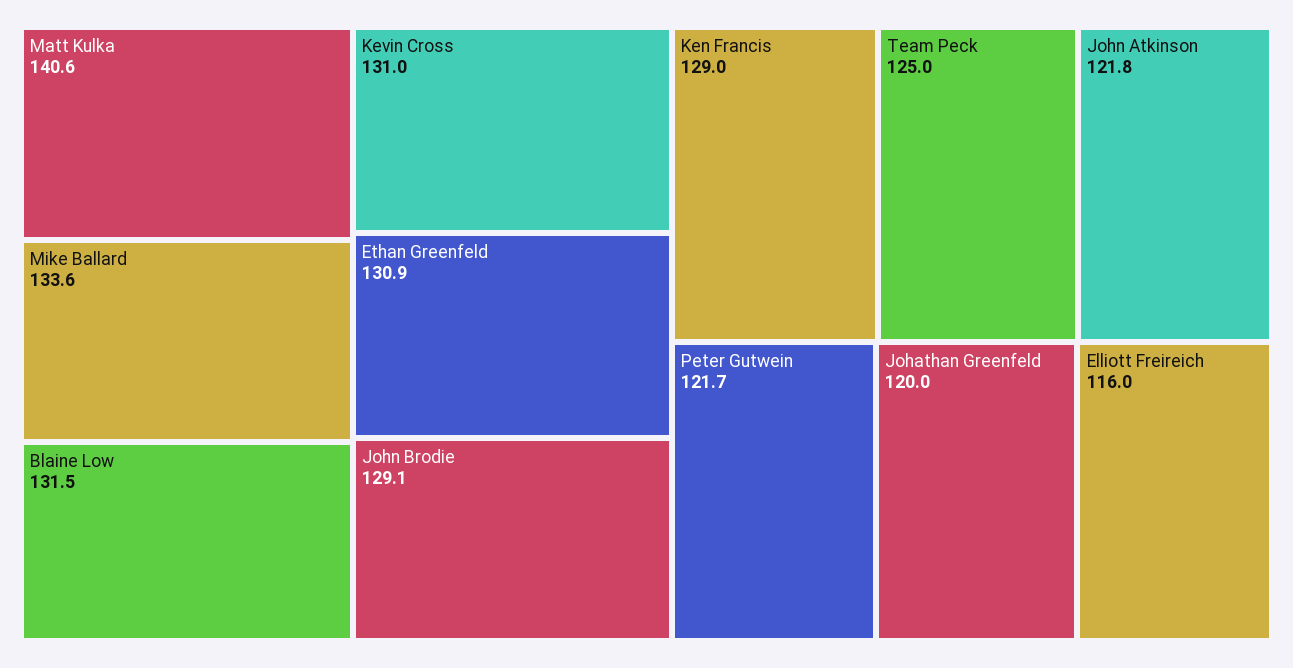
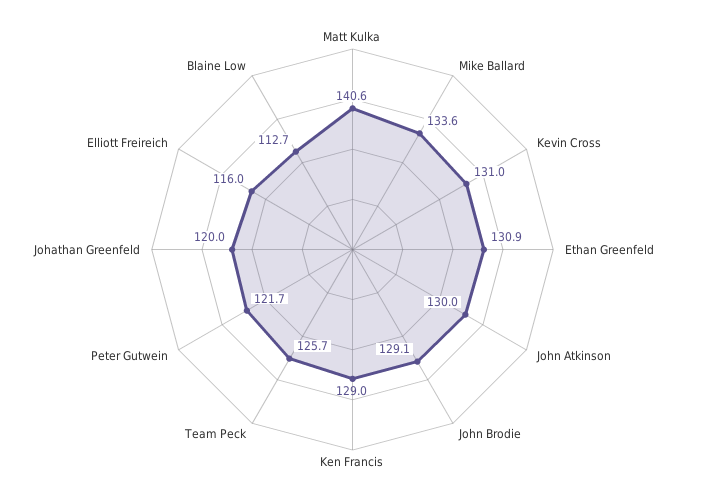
Blaine Low: 131.5 -> 112.7
Team Peck: 125 -> 125.7
John Atkinson: 121.8 -> 130

